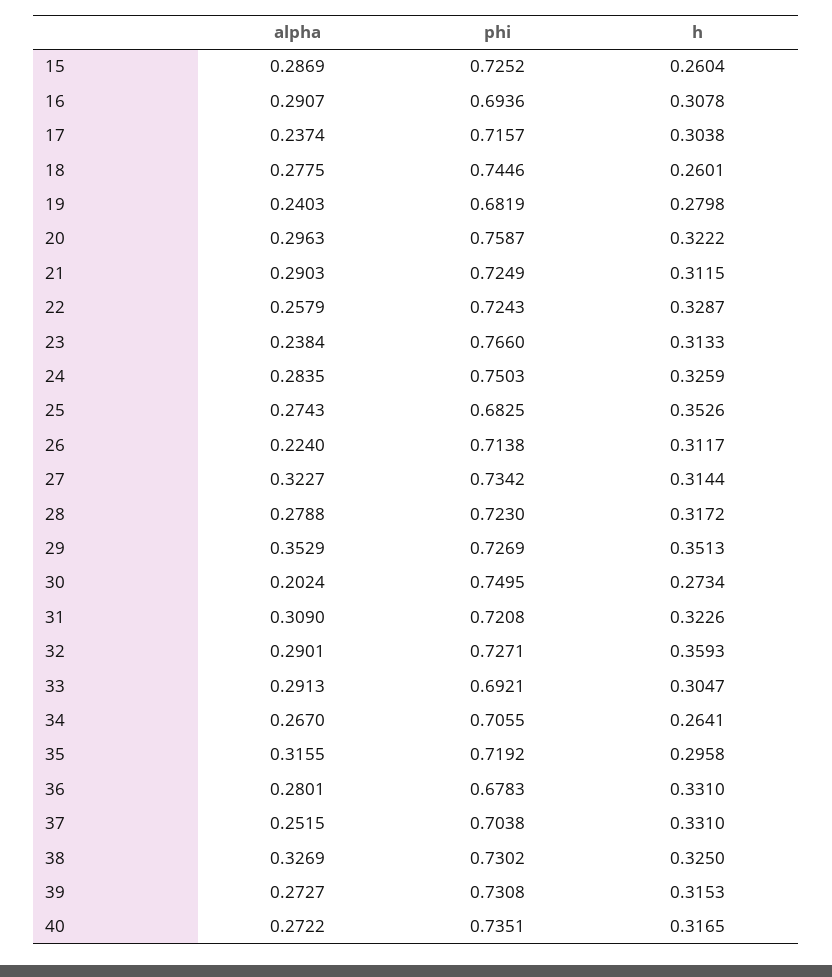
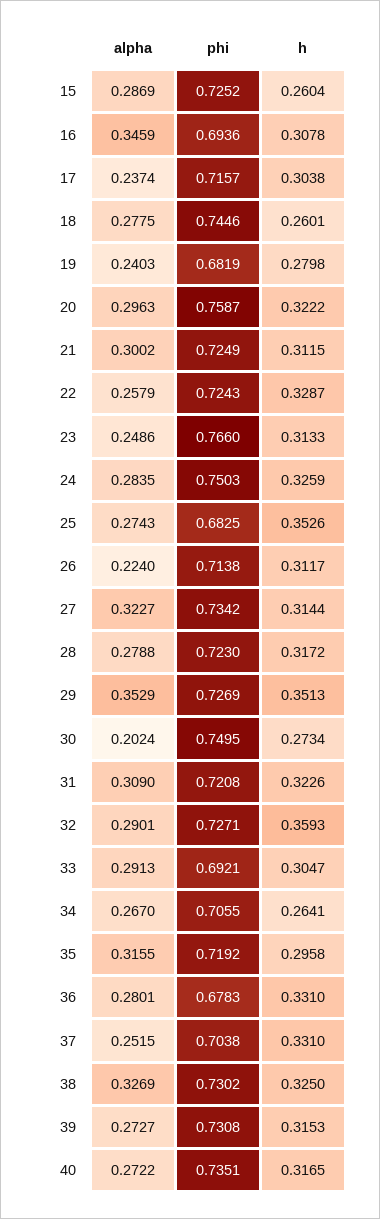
alpha, 16: 0.2907 -> 0.3459
alpha, 21: 0.2903 -> 0.3002
alpha, 23: 0.2384 -> 0.2486

